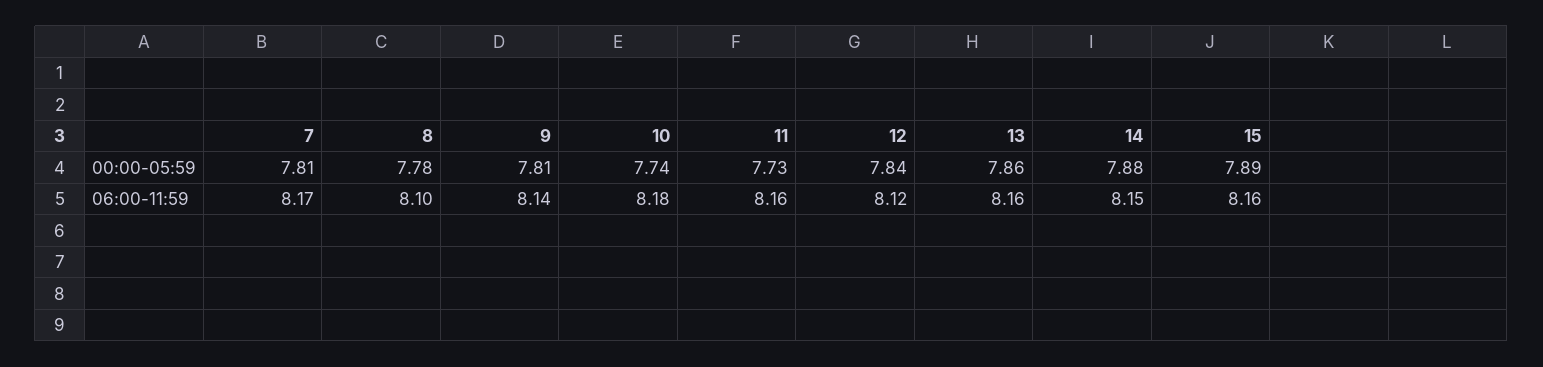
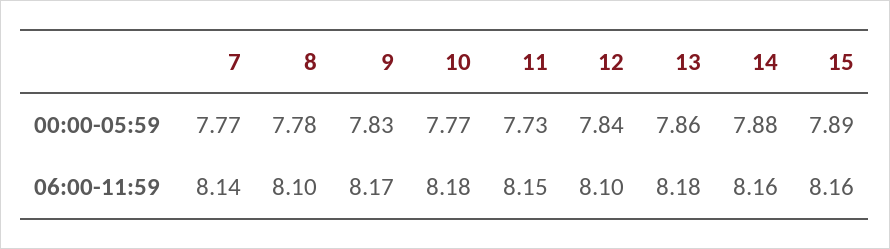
7, 00:00-05:59: 7.81 -> 7.77
9, 00:00-05:59: 7.81 -> 7.83
10, 00:00-05:59: 7.74 -> 7.77
7, 06:00-11:59: 8.17 -> 8.14
9, 06:00-11:59: 8.14 -> 8.17
11, 06:00-11:59: 8.16 -> 8.15
12, 06:00-11:59: 8.12 -> 8.1
13, 06:00-11:59: 8.16 -> 8.18
14, 06:00-11:59: 8.15 -> 8.16

